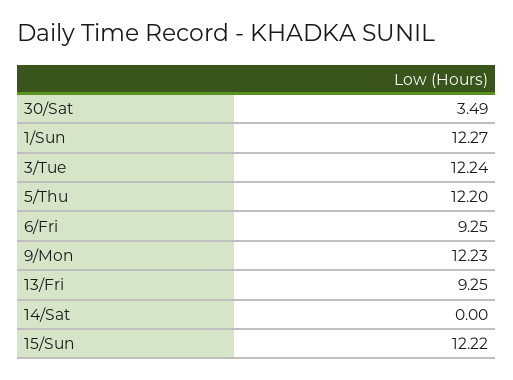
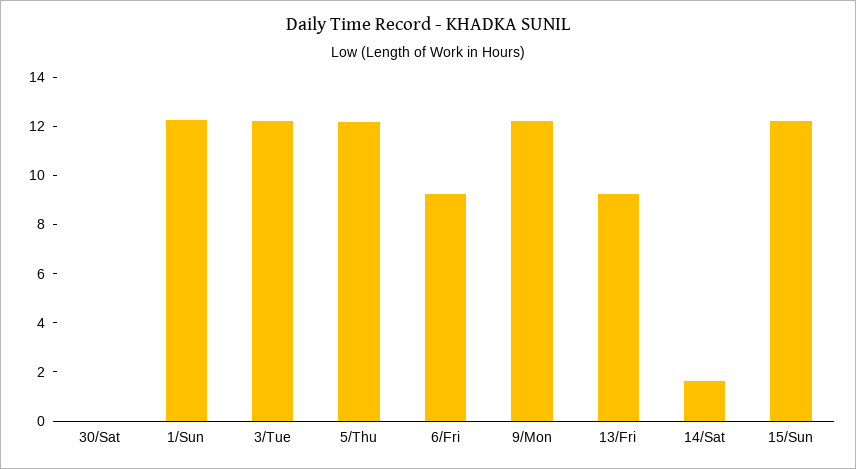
30/Sat: 3.49 -> 0
14/Sat: 0 -> 1.5

